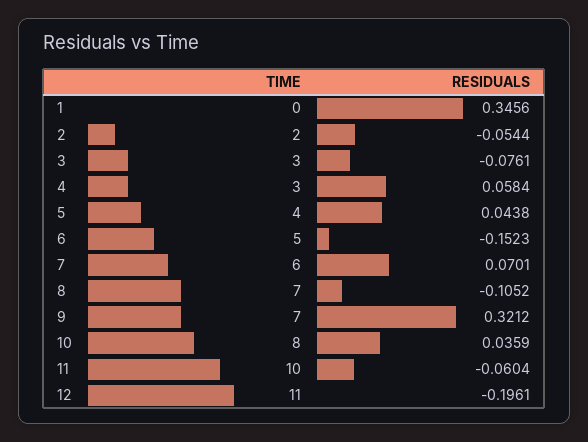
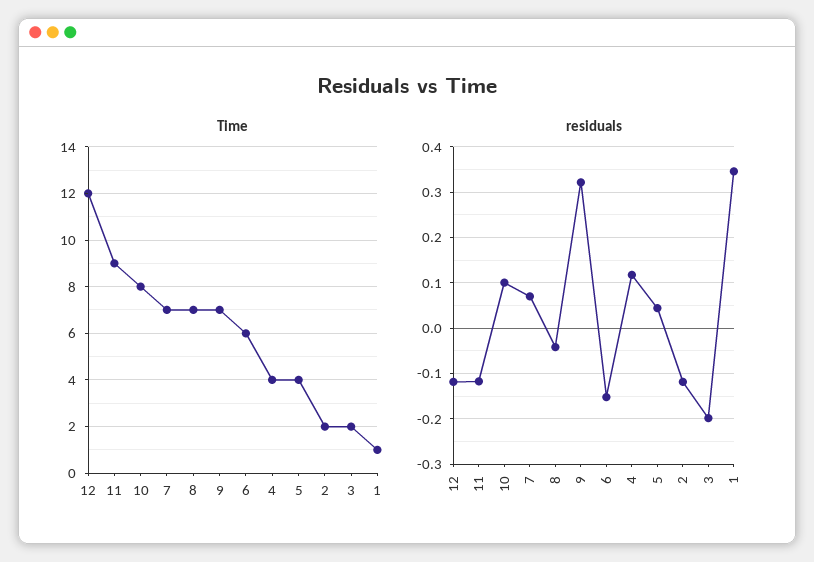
TIME, 1: 0 -> 1
RESIDUALS, 2: -0.0544 -> -0.12
TIME, 3: 3 -> 2
RESIDUALS, 3: -0.0761 -> -0.2
TIME, 4: 3 -> 4
RESIDUALS, 4: 0.0584 -> 0.12
TIME, 6: 5 -> 6
TIME, 7: 6 -> 7
RESIDUALS, 8: -0.1052 -> -0.04
RESIDUALS, 10: 0.0359 -> 0.1
TIME, 11: 10 -> 9
RESIDUALS, 11: -0.0604 -> -0.12
TIME, 12: 11 -> 12
RESIDUALS, 12: -0.1961 -> -0.12

